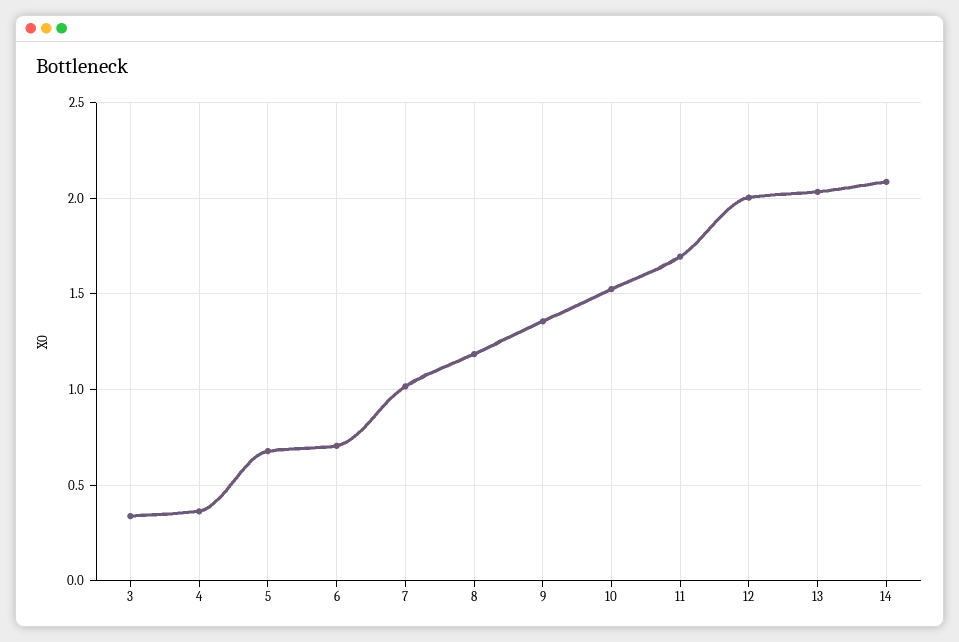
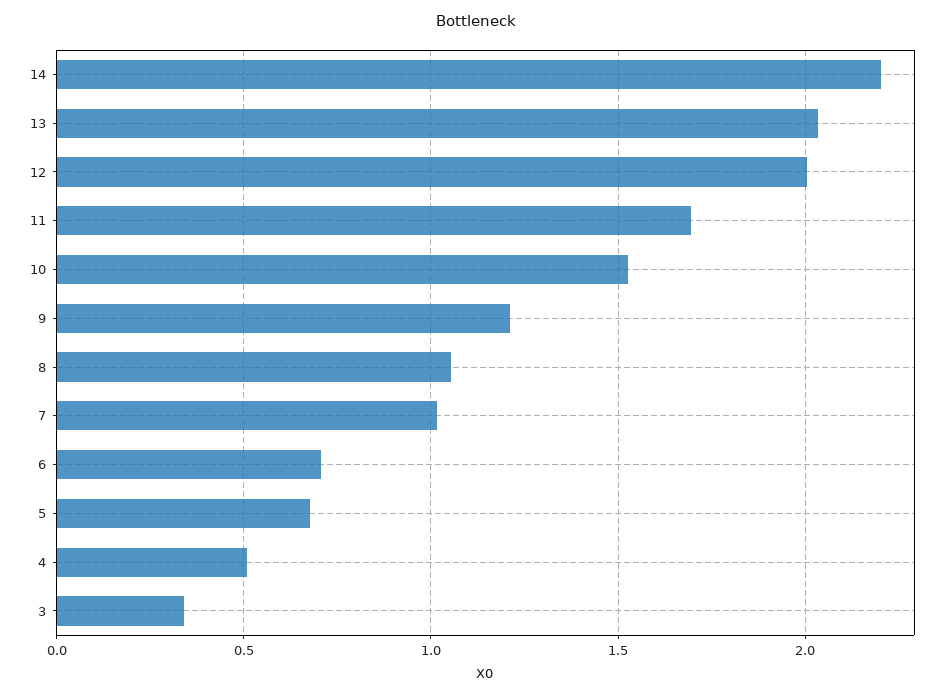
4: 0.35 -> 0.5
8: 1.2 -> 1.05
9: 1.35 -> 1.2
14: 2.1 -> 2.2

